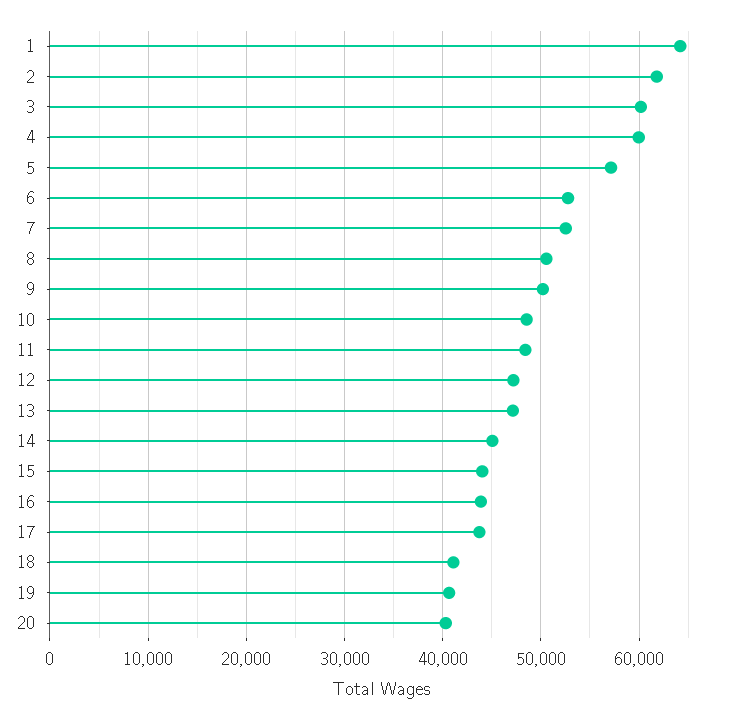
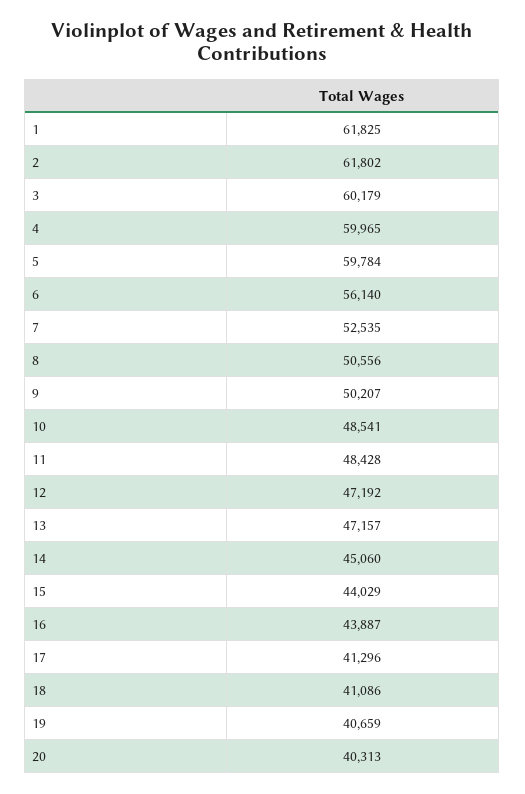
1: 64000 -> 61825
5: 57000 -> 59784
6: 53000 -> 56140
17: 44000 -> 41296

